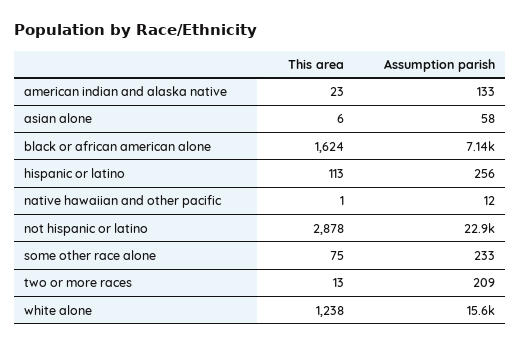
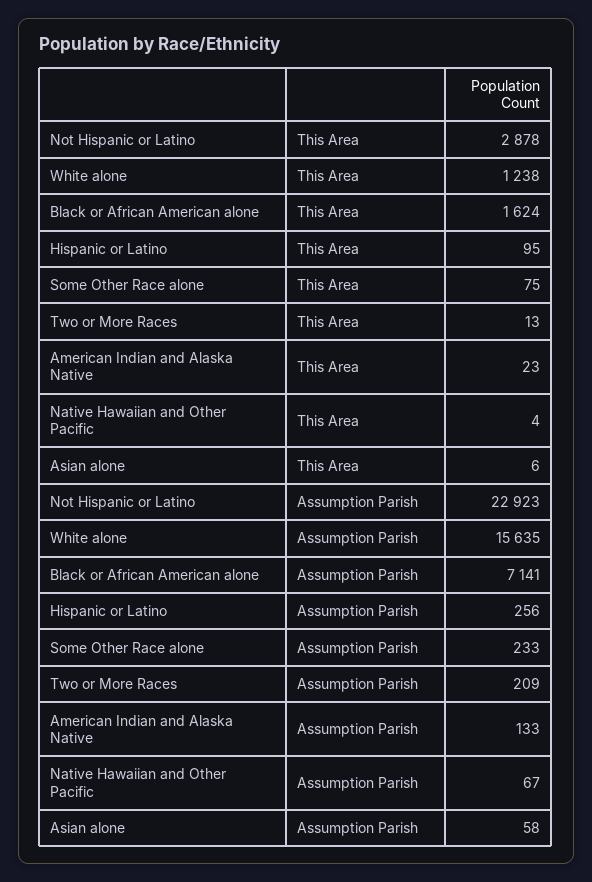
This area, hispanic or latino: 113 -> 95
This area, native hawaiian and other pacific: 1 -> 4
Assumption parish, native hawaiian and other pacific: 12 -> 67

